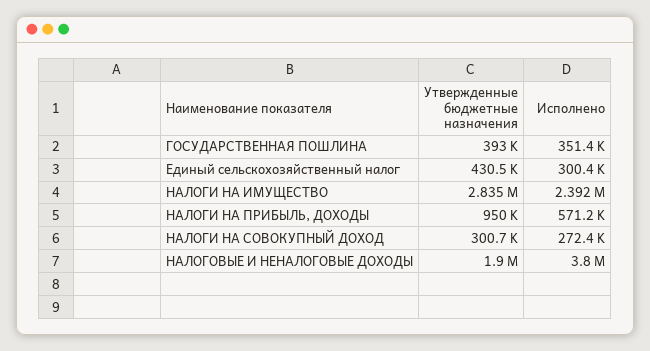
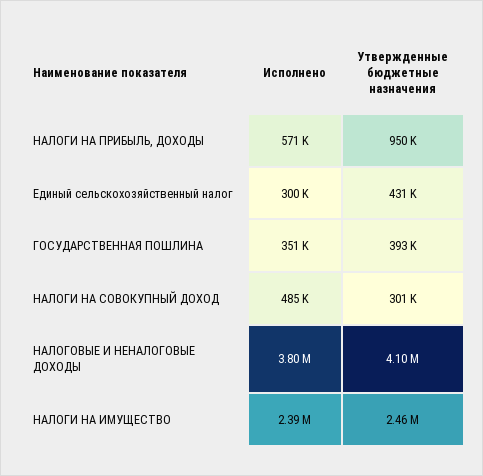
Утвержденные бюджетные назначения, НАЛОГИ НА ИМУЩЕСТВО: 2835000 -> 2460000
Исполнено, НАЛОГИ НА СОВОКУПНЫЙ ДОХОД: 272400 -> 485000
Утвержденные бюджетные назначения, НАЛОГОВЫЕ И НЕНАЛОГОВЫЕ ДОХОДЫ: 1900000 -> 4100000

